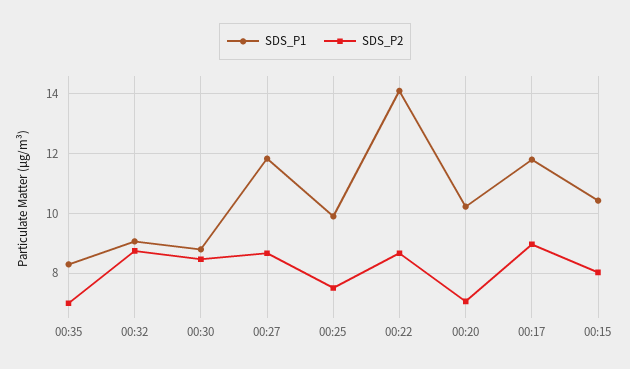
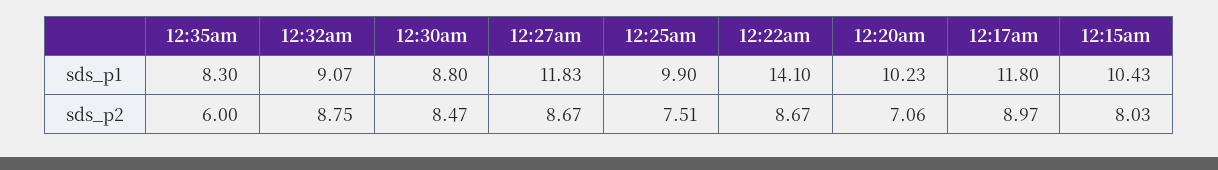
SDS_P2, 00:35: 7 -> 6

